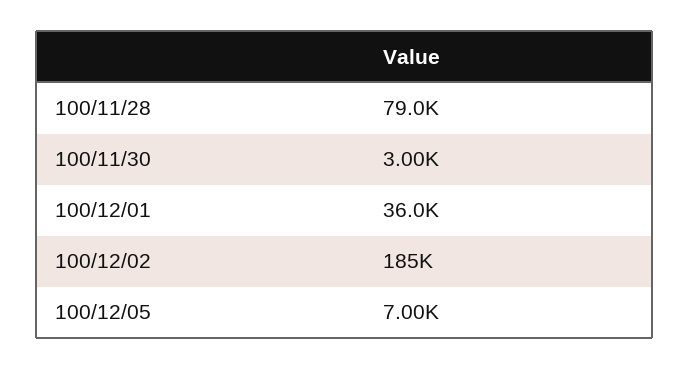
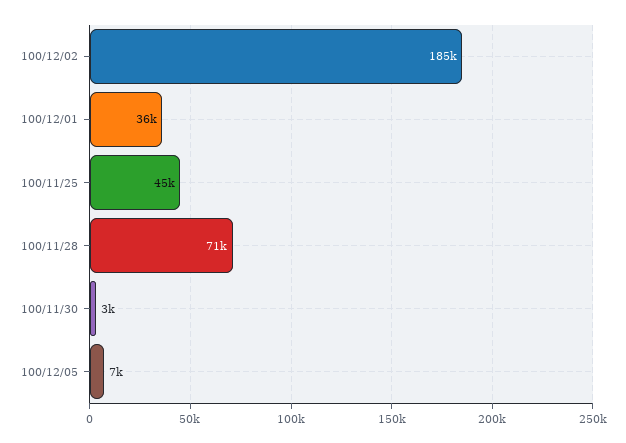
100/11/28: 79000 -> 71000
100/11/25: none -> 45000

